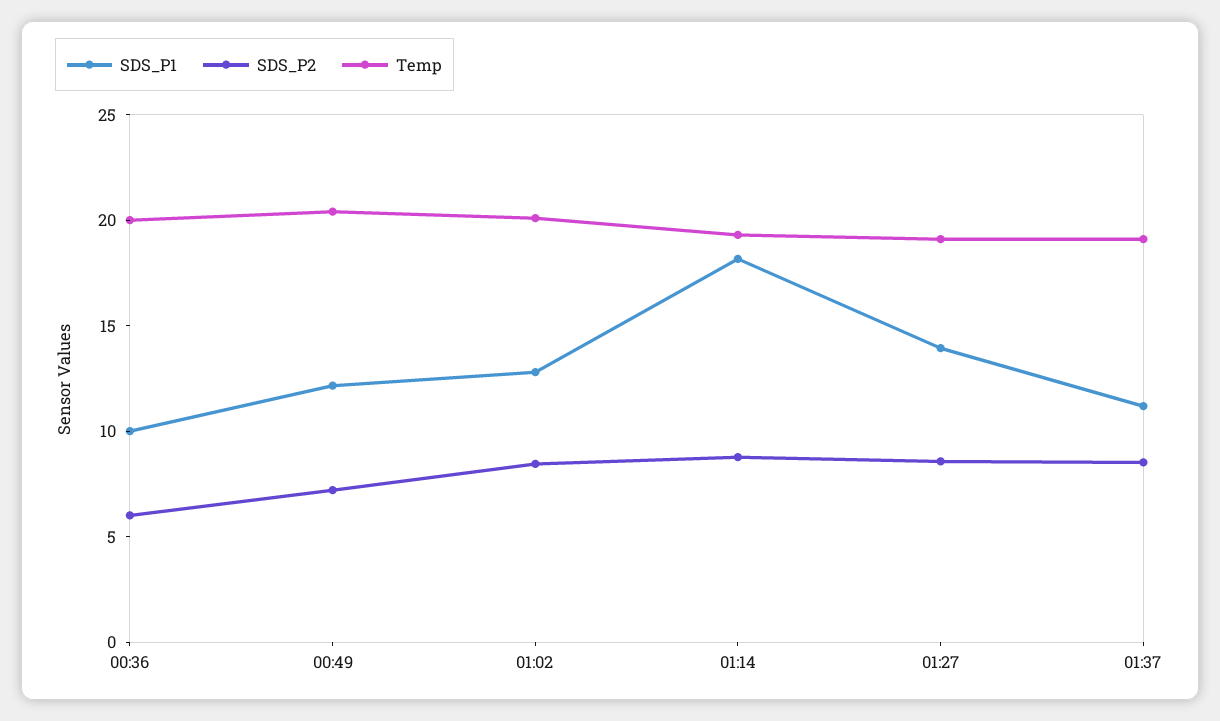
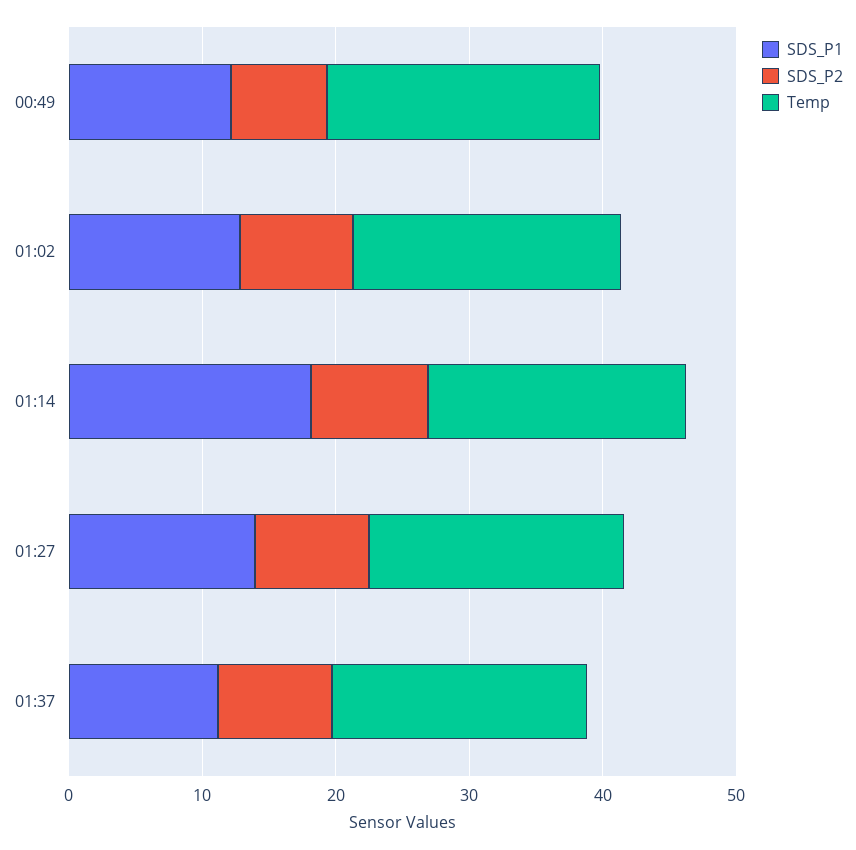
SDS_P1, 00:36: 10 -> none
SDS_P2, 00:36: 6 -> none
Temp, 00:36: 20 -> none

